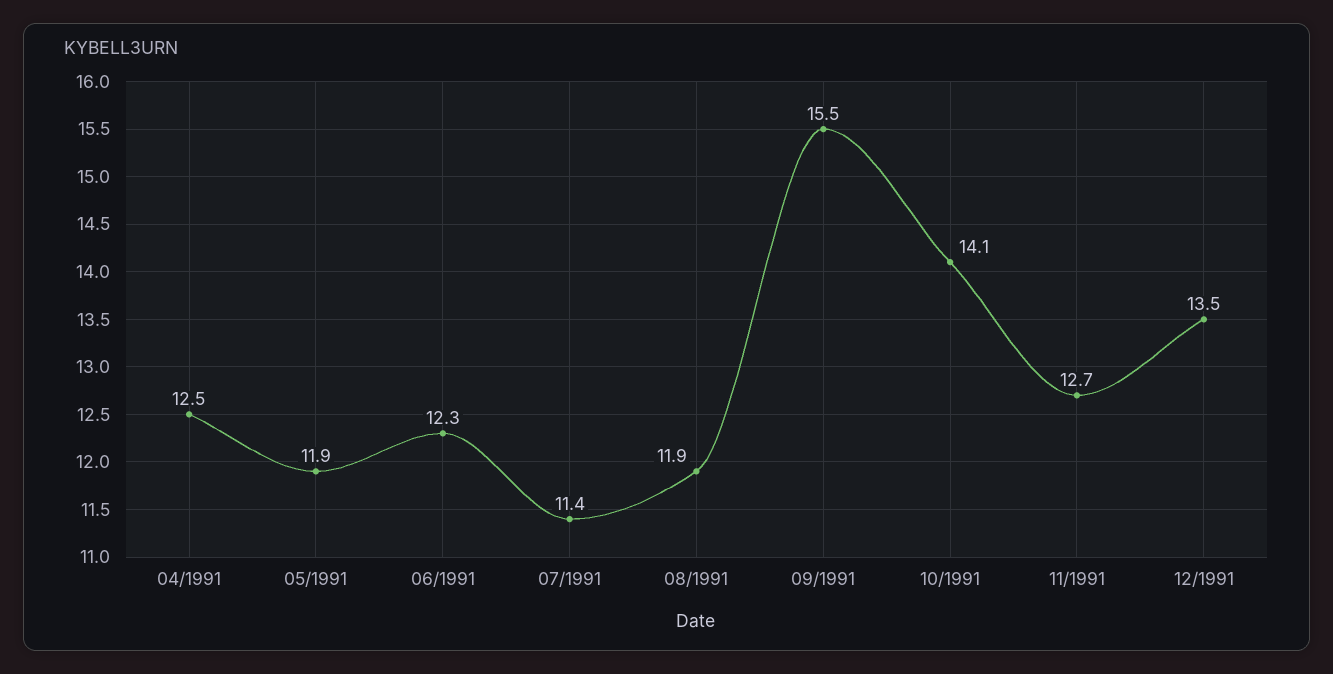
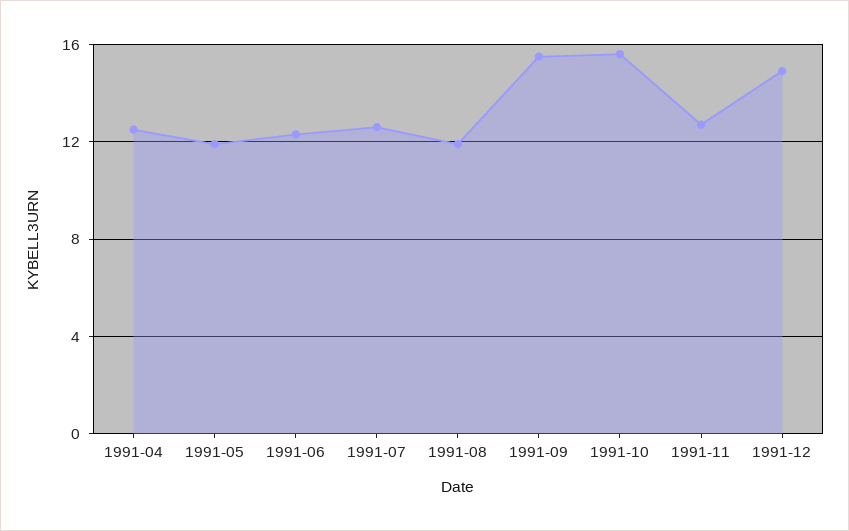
07/1991: 11.4 -> 12.5
10/1991: 14.1 -> 15.5
12/1991: 13.5 -> 15

